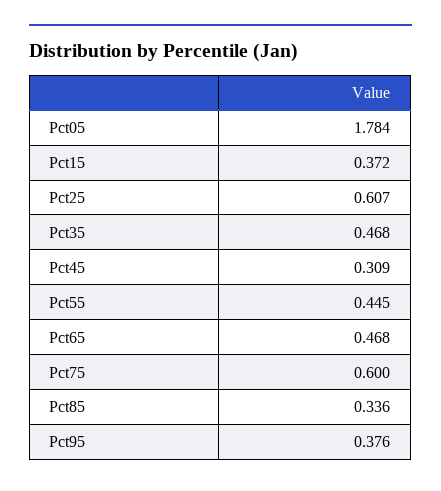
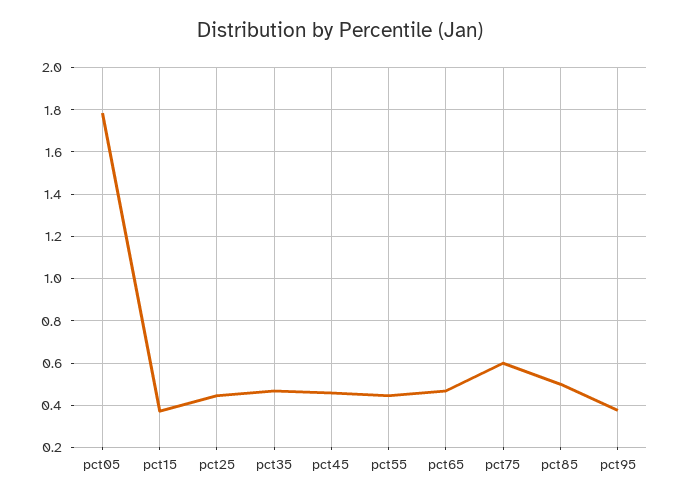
Pct25: 0.607 -> 0.45
Pct45: 0.309 -> 0.45
Pct85: 0.336 -> 0.5

